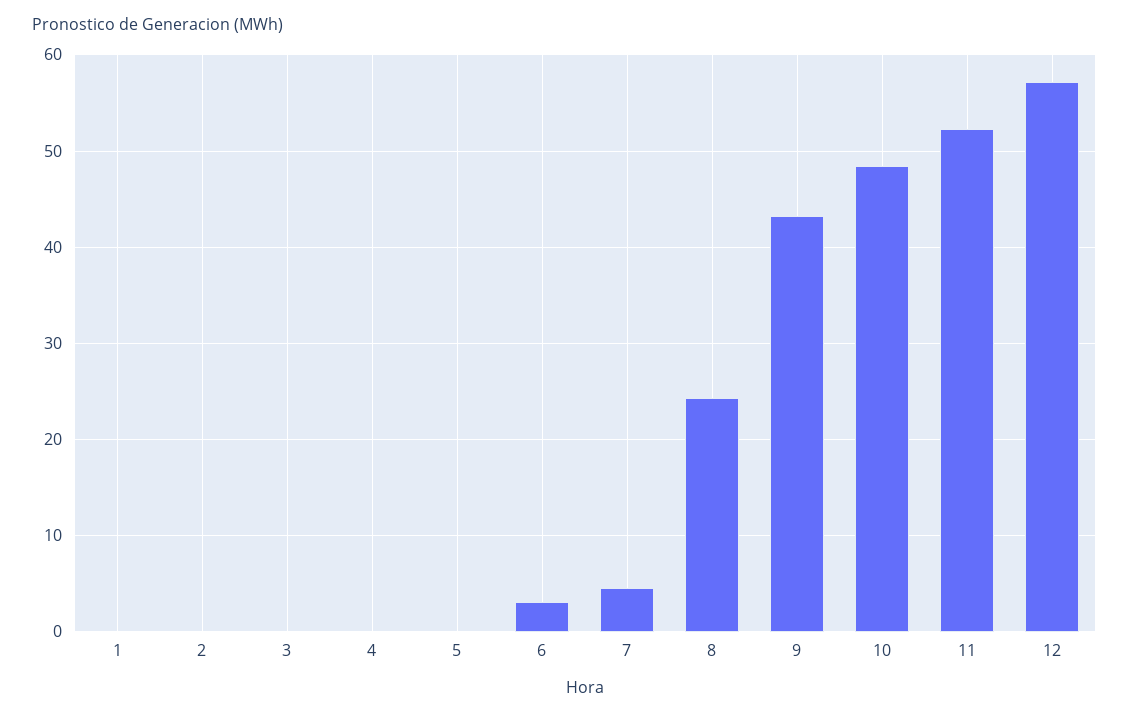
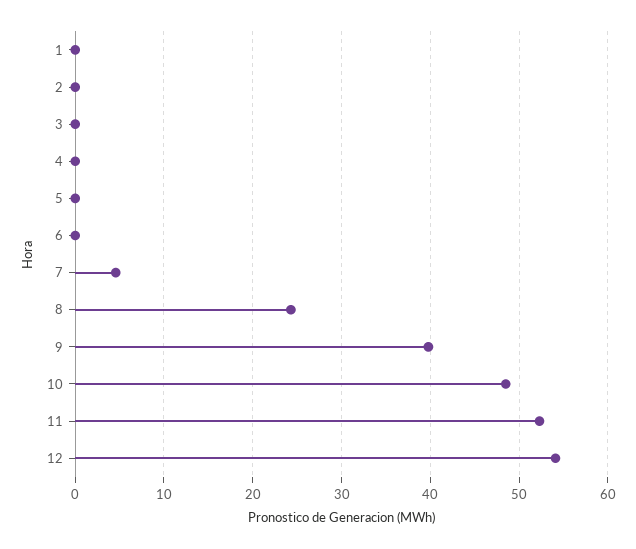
6: 3 -> 0
9: 43 -> 40
12: 57 -> 54

